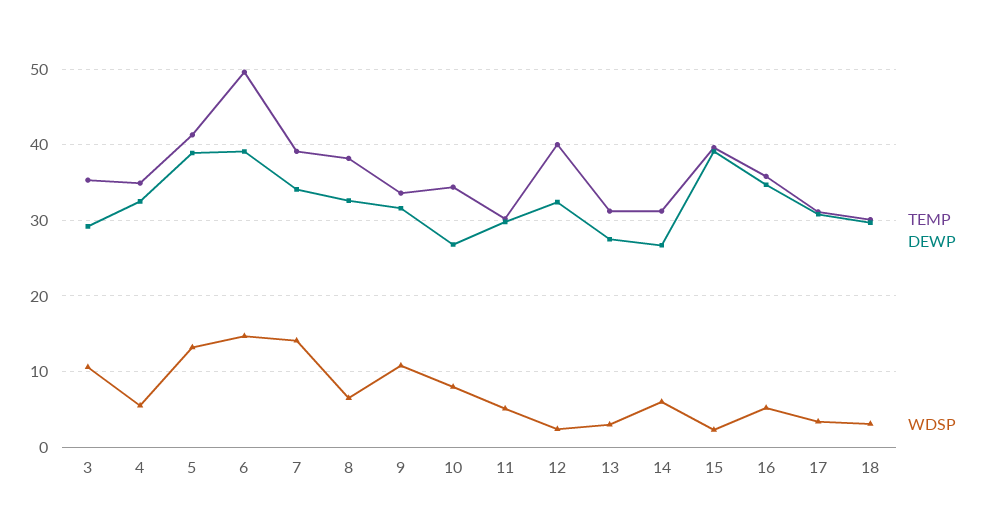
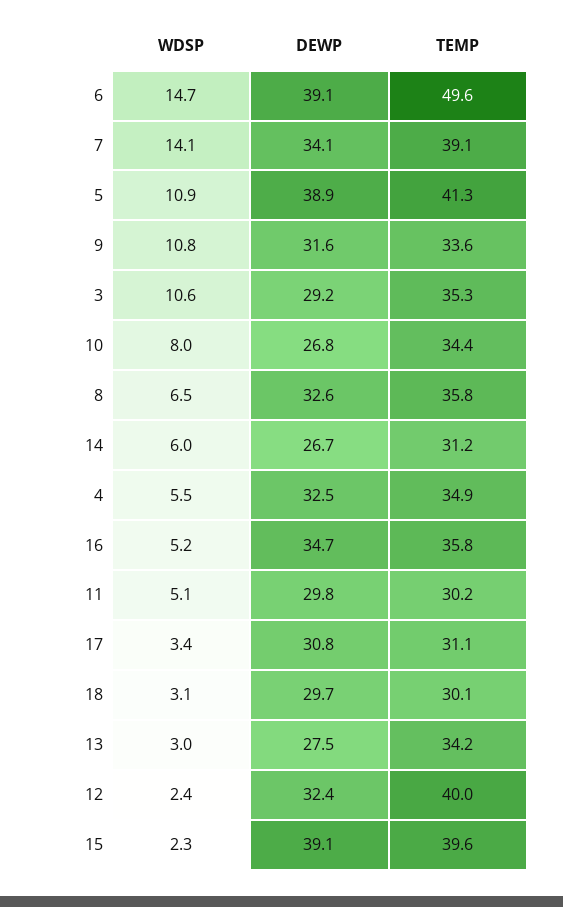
WDSP, 5: 13 -> 10.9
TEMP, 8: 38 -> 35.8
TEMP, 13: 31 -> 34.2

